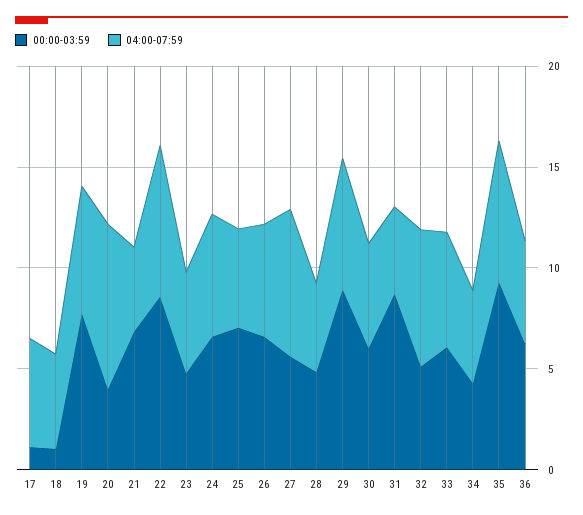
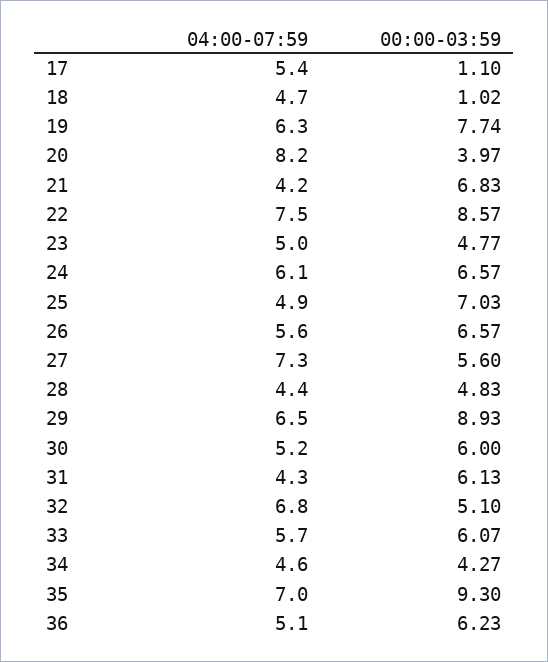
00:00-03:59, 31: 9 -> 6.13

